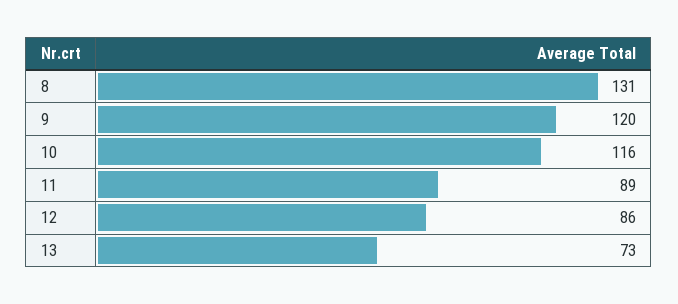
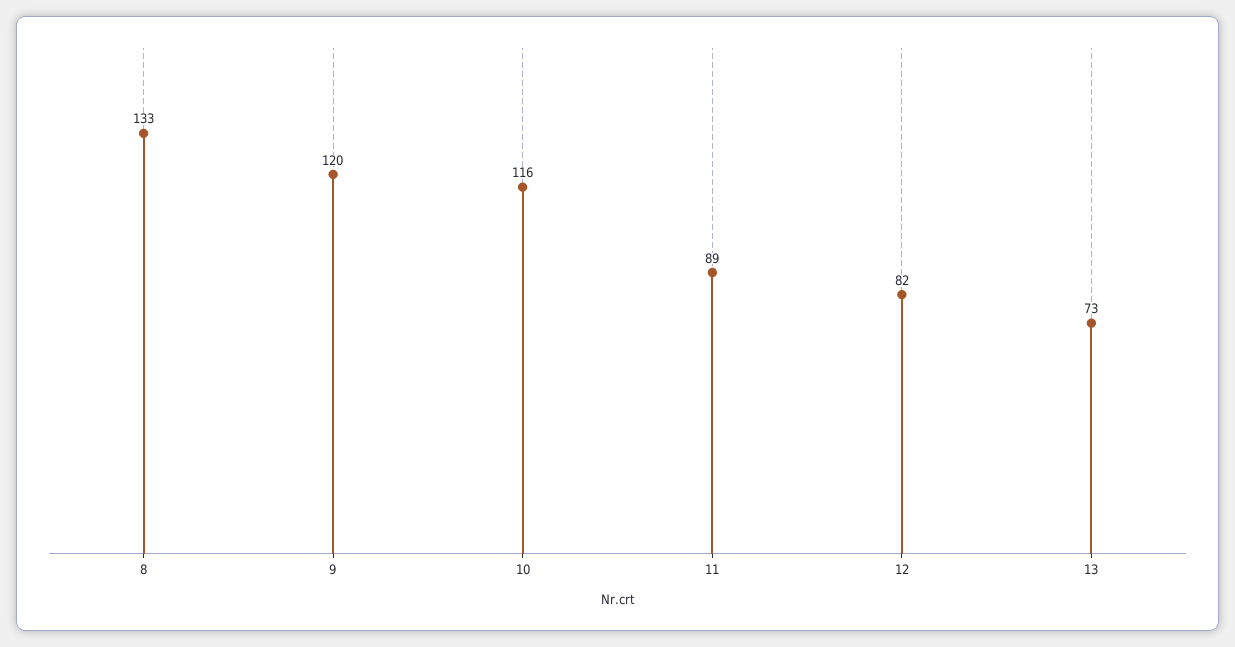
8: 131 -> 133
12: 86 -> 82

